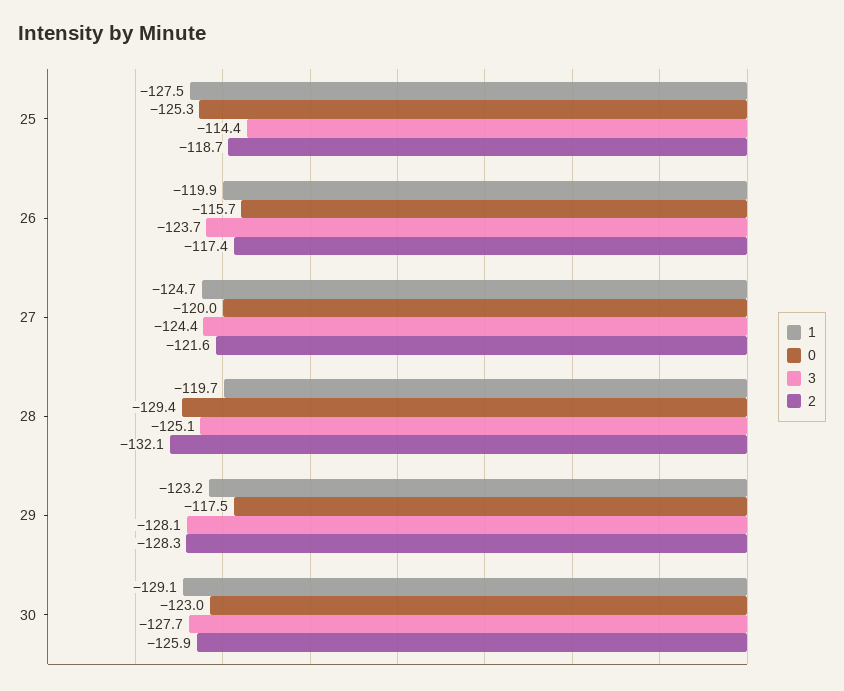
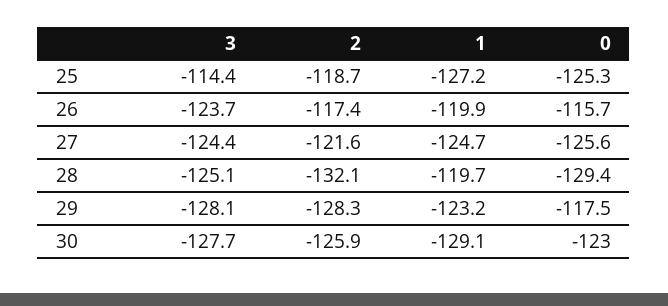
1, 25: -127.5 -> -127.2
0, 27: -120 -> -125.6

